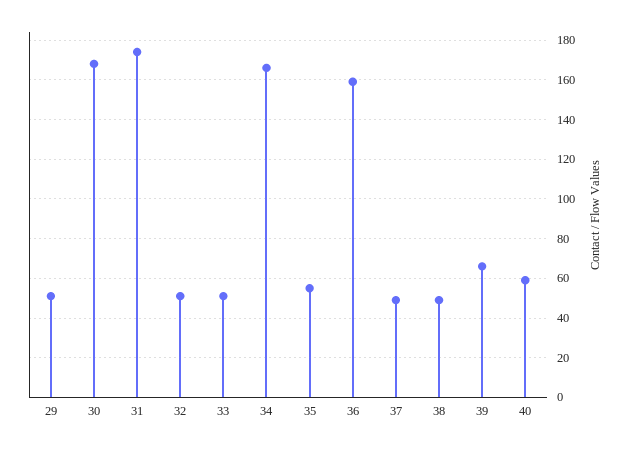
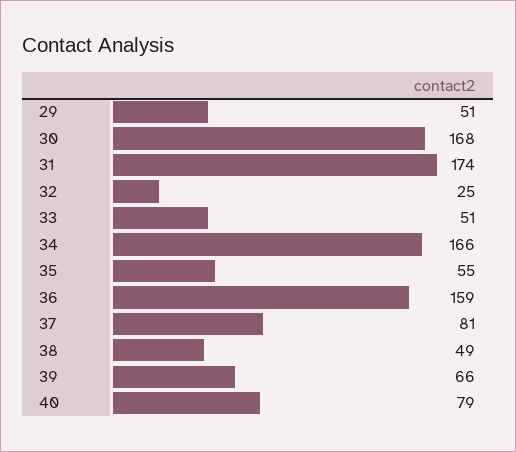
32: 50 -> 25
37: 50 -> 81
40: 60 -> 79

